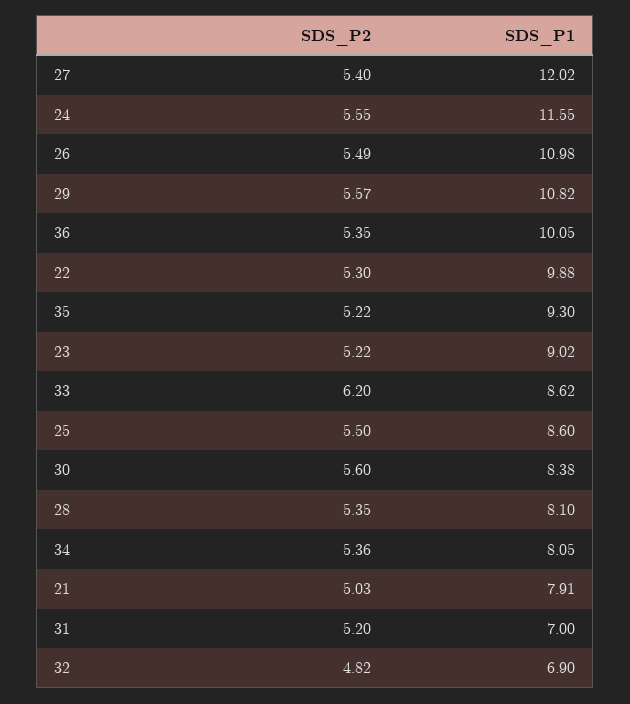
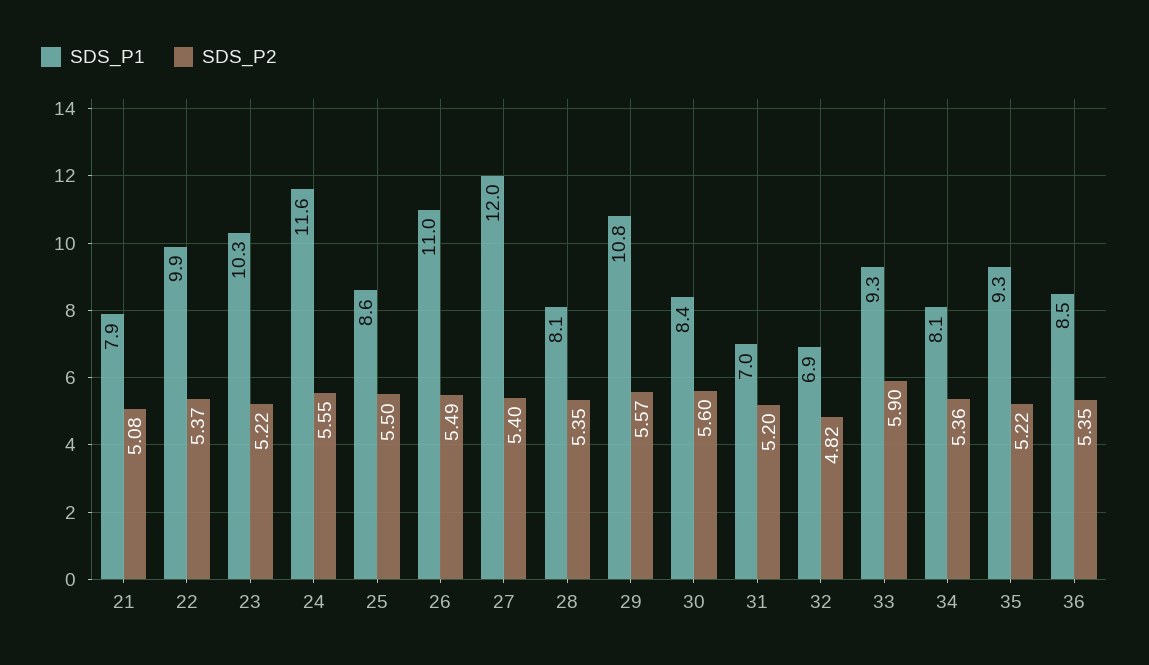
SDS_P1, 36: 10.05 -> 8.5
SDS_P2, 22: 5.3 -> 5.37
SDS_P1, 23: 9.02 -> 10.3
SDS_P2, 33: 6.2 -> 5.9
SDS_P1, 33: 8.62 -> 9.3
SDS_P2, 21: 5.03 -> 5.08

